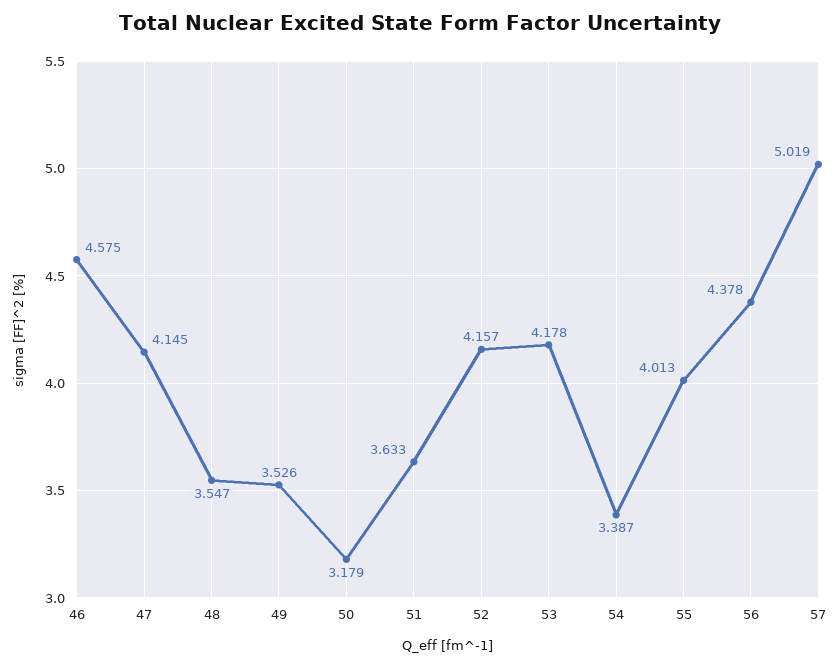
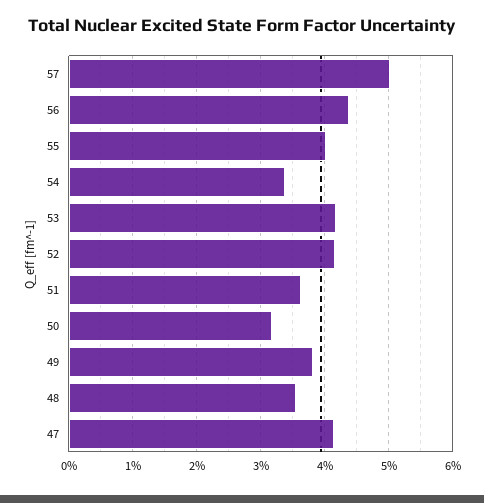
46: 4.575 -> none
49: 3.526 -> 3.8

